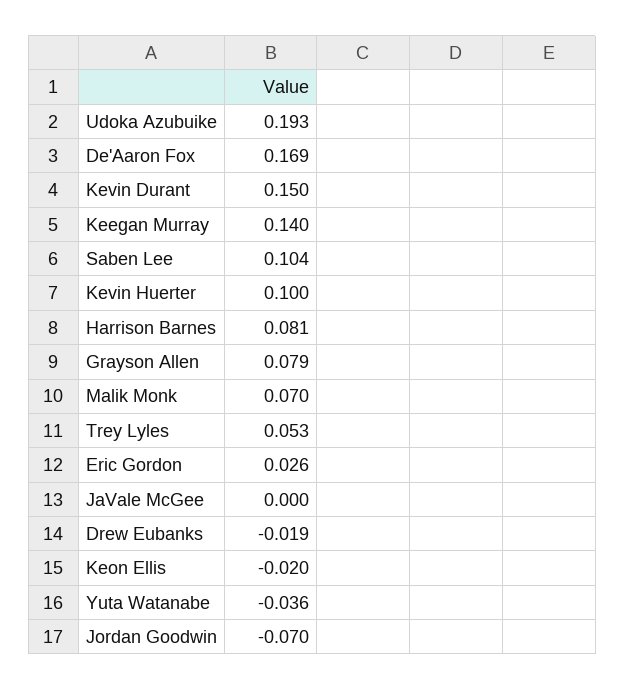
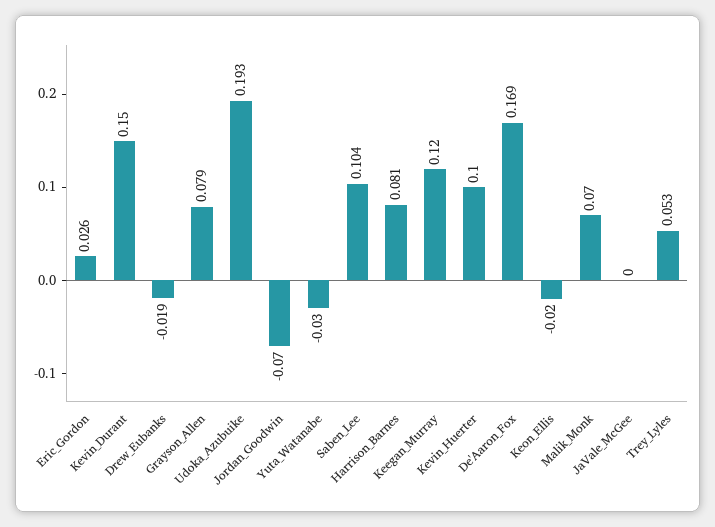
Keegan Murray: 0.14 -> 0.12
Yuta Watanabe: -0.036 -> -0.03

